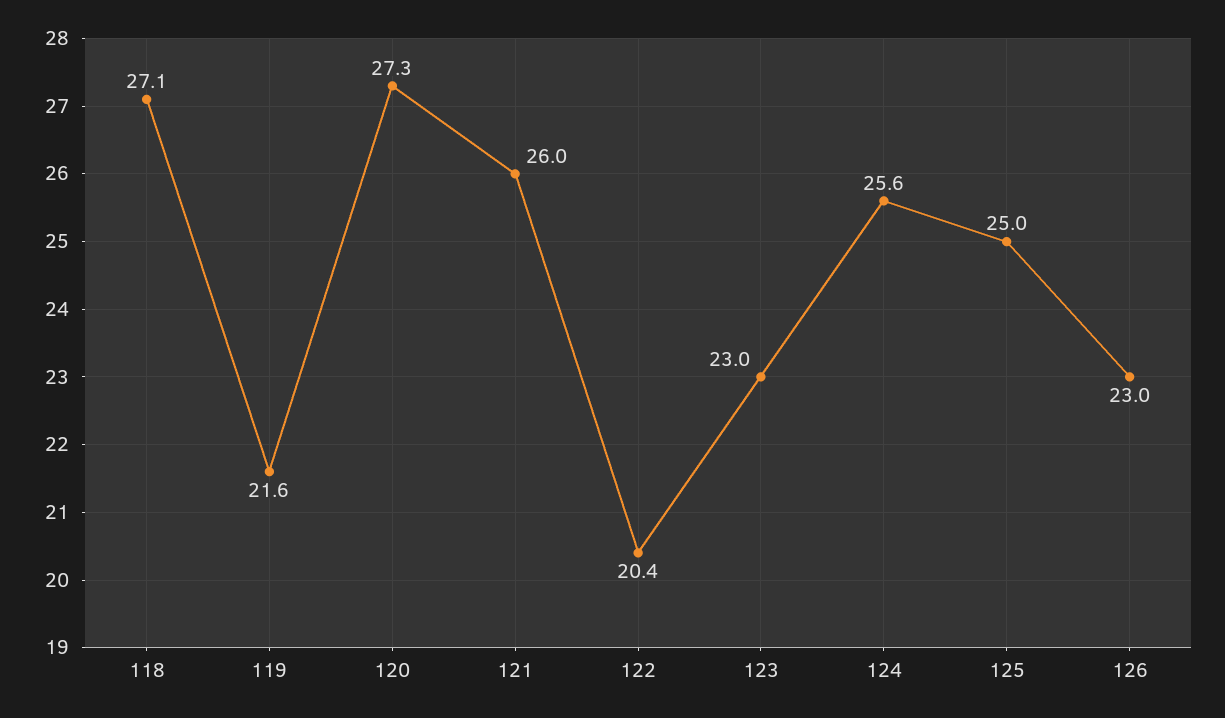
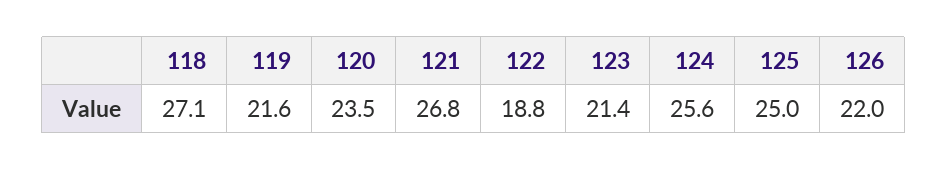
120: 27.3 -> 23.5
121: 26 -> 26.8
122: 20.4 -> 18.8
123: 23 -> 21.4
126: 23 -> 22

